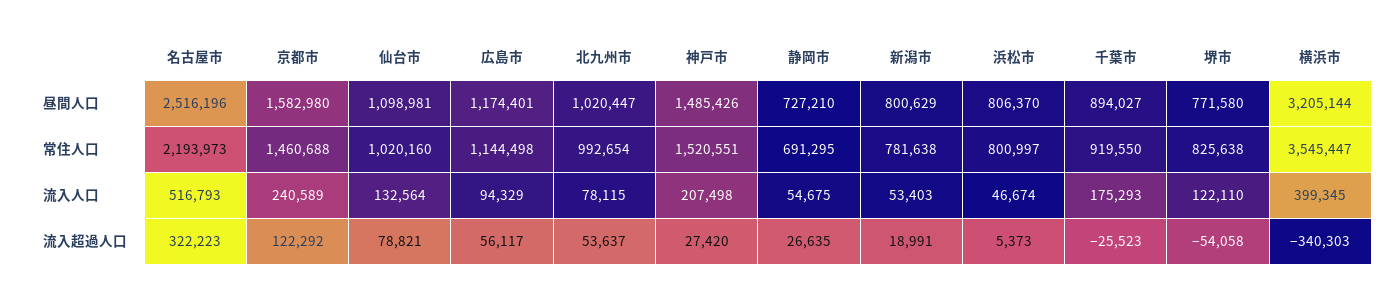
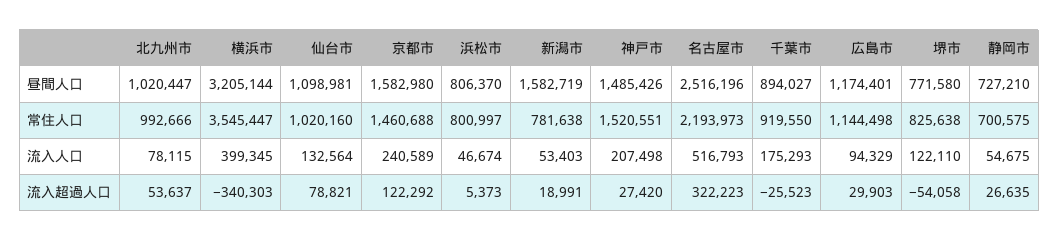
新潟市, 昼間人口: 800629 -> 1582719
北九州市, 常住人口: 992654 -> 992666
静岡市, 常住人口: 691295 -> 700575
広島市, 流入超過人口: 56117 -> 29903

